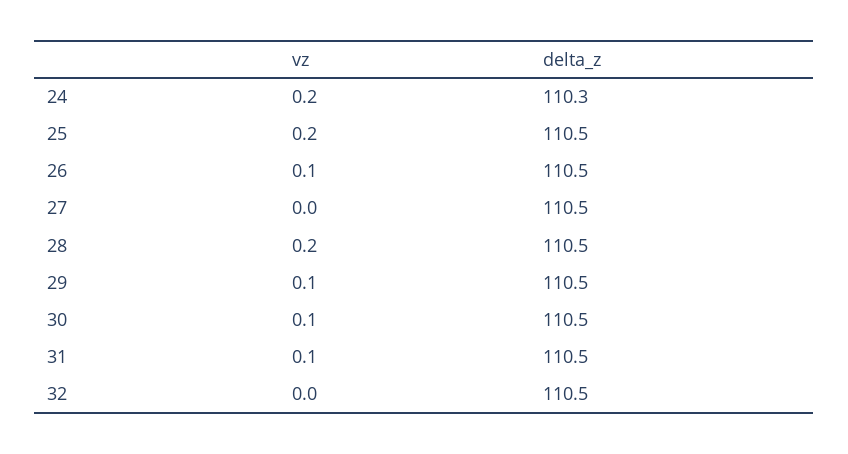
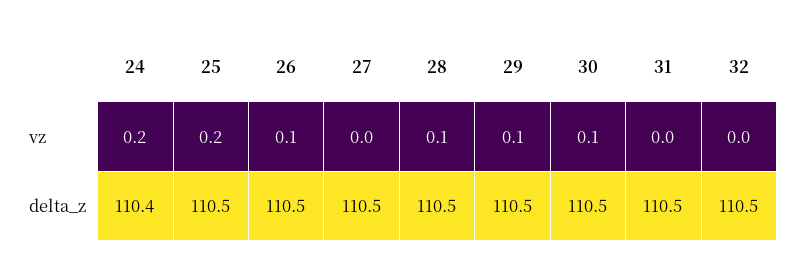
delta_z, 24: 110.3 -> 110.4
vz, 28: 0.2 -> 0.1
vz, 31: 0.1 -> 0

